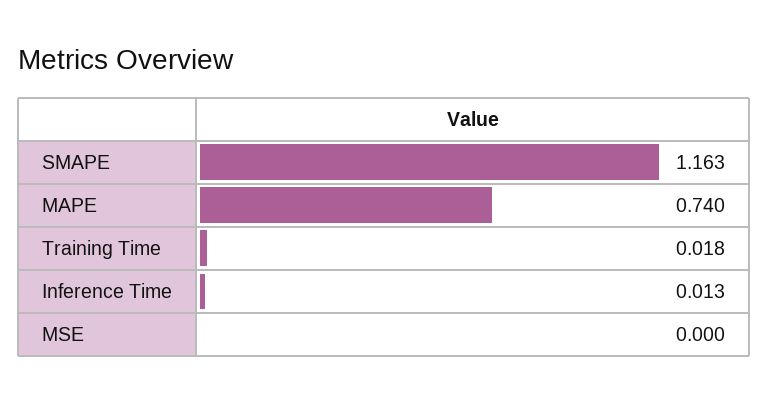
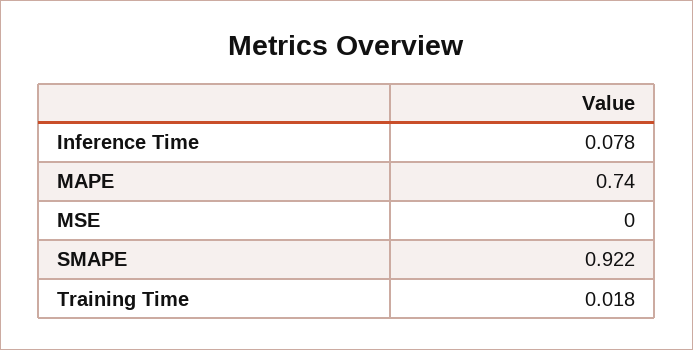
SMAPE: 1.163 -> 0.922
Inference Time: 0.013 -> 0.078

